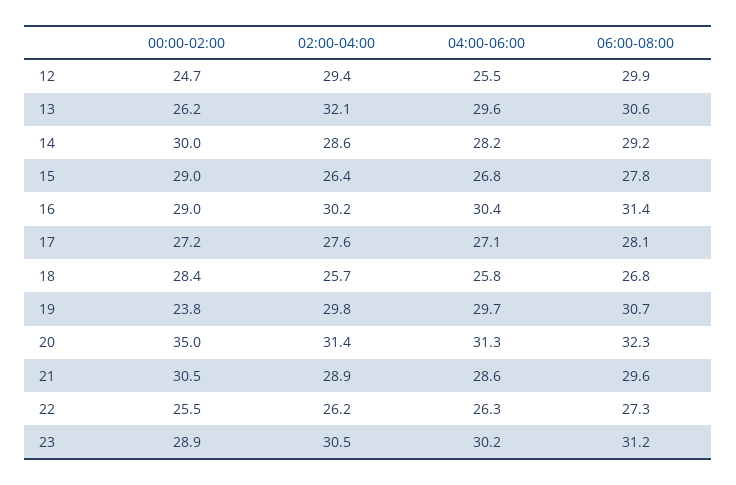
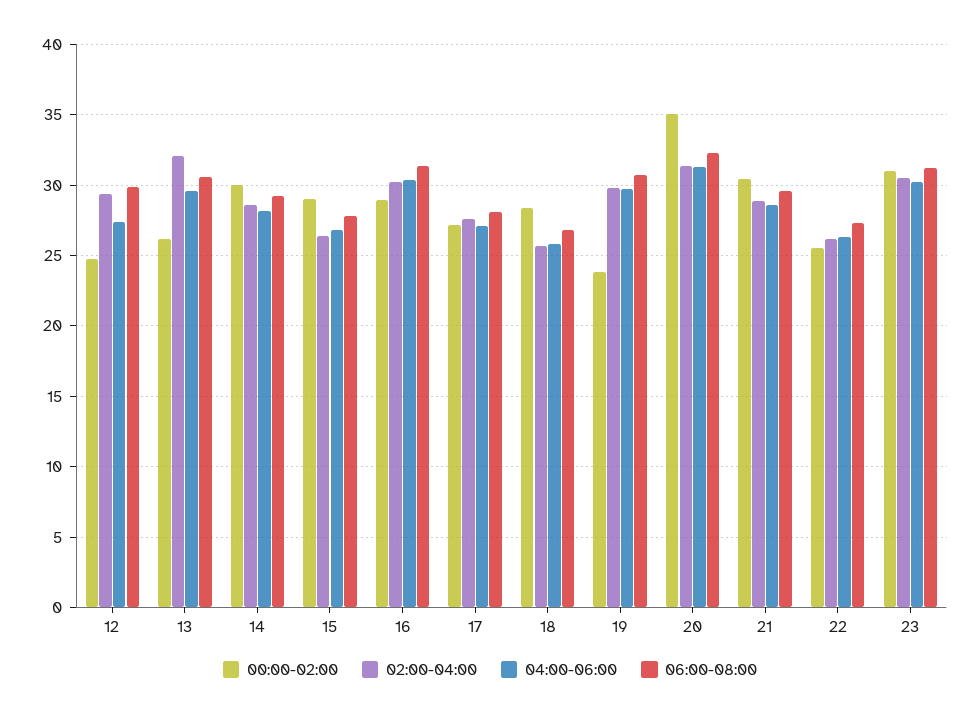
04:00-06:00, 12: 25.5 -> 27.5
00:00-02:00, 23: 28.9 -> 31

